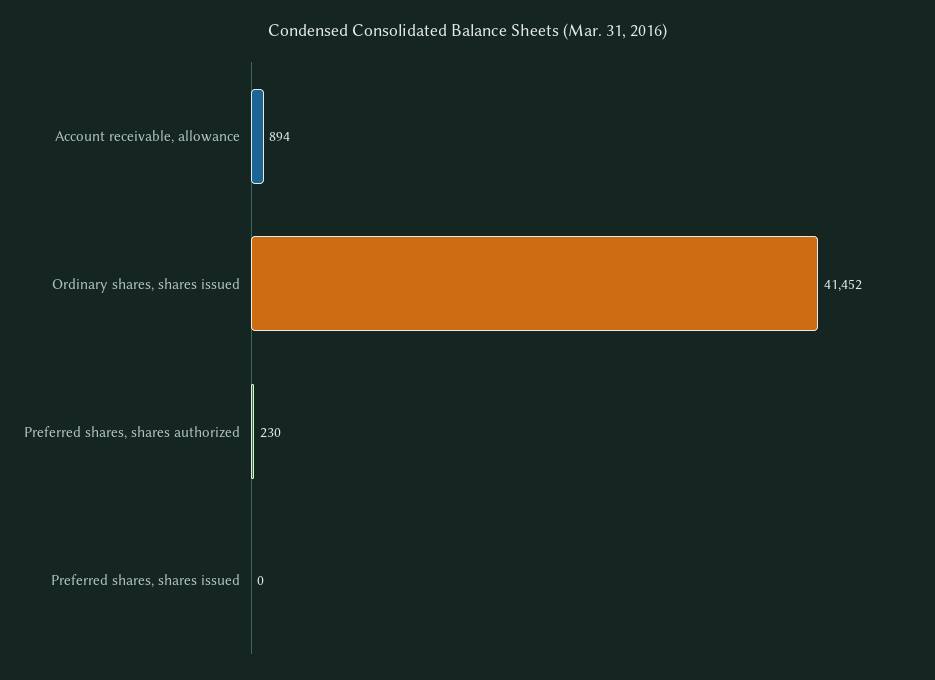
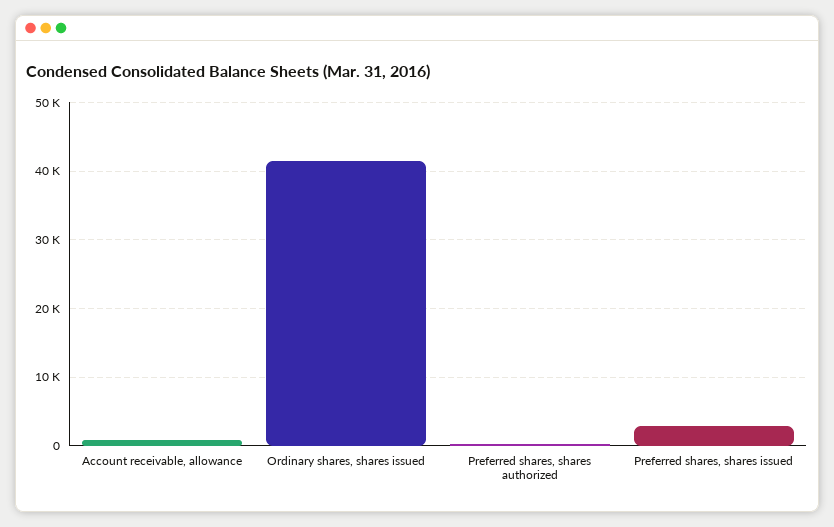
Preferred shares, shares issued: 0 -> 3000

